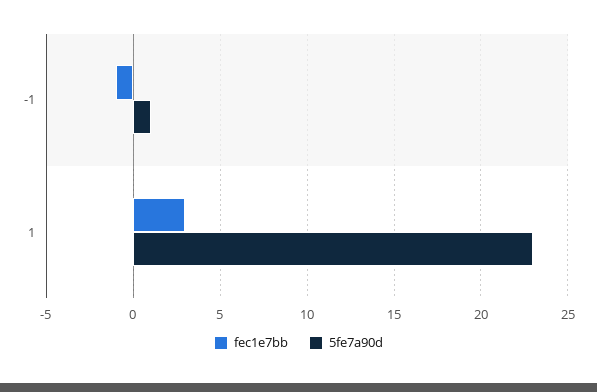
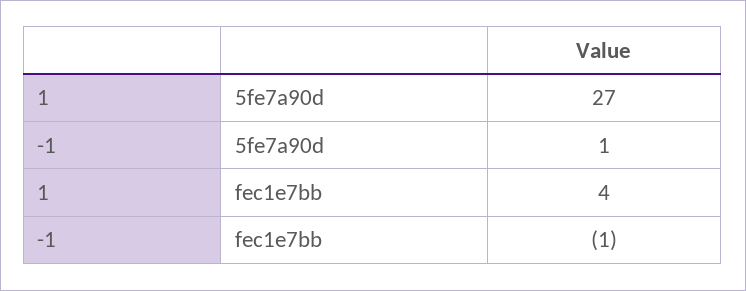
fec1e7bb, 1: 3 -> 4
5fe7a90d, 1: 23 -> 27

